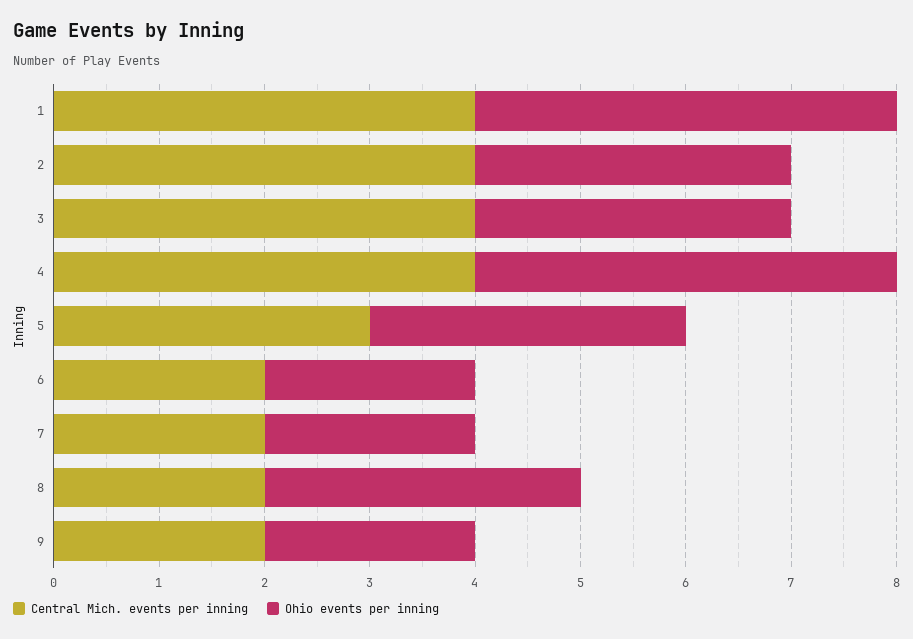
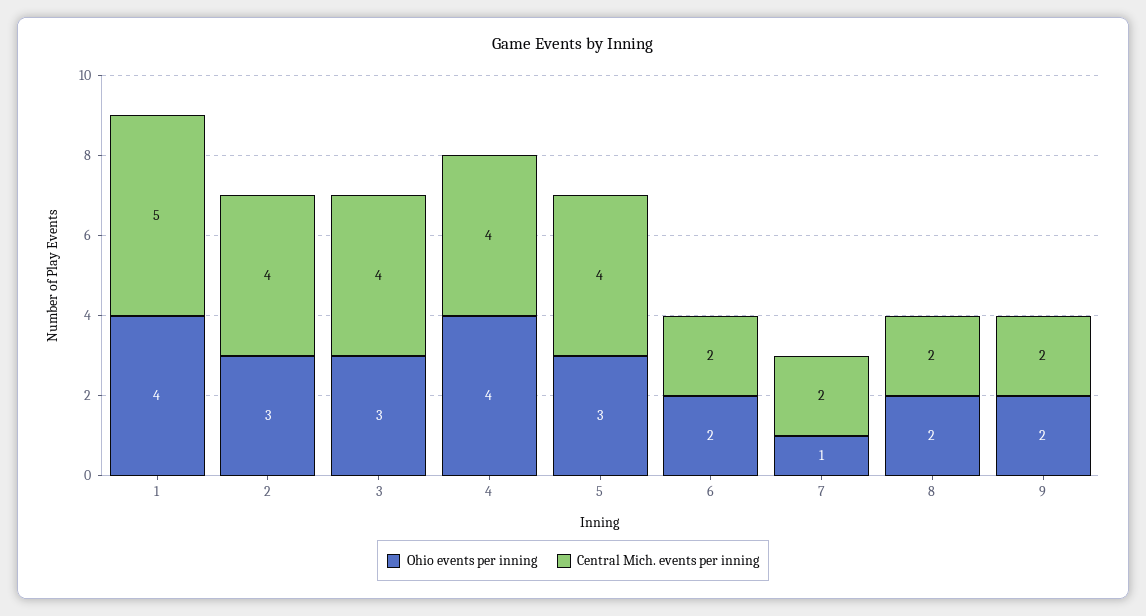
Central Mich. events per inning, 1: 4 -> 5
Central Mich. events per inning, 5: 3 -> 4
Ohio events per inning, 7: 2 -> 1
Ohio events per inning, 8: 3 -> 2

